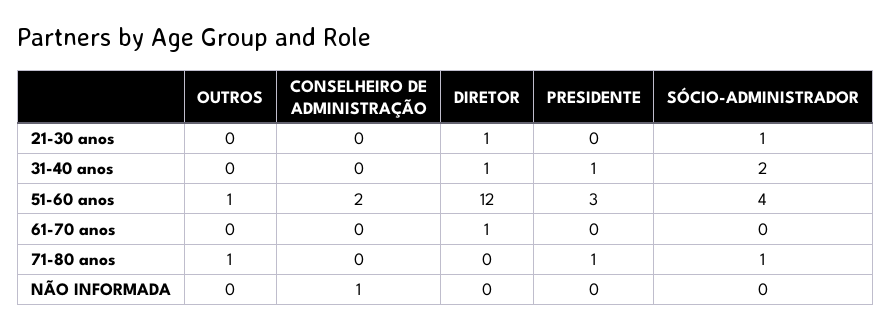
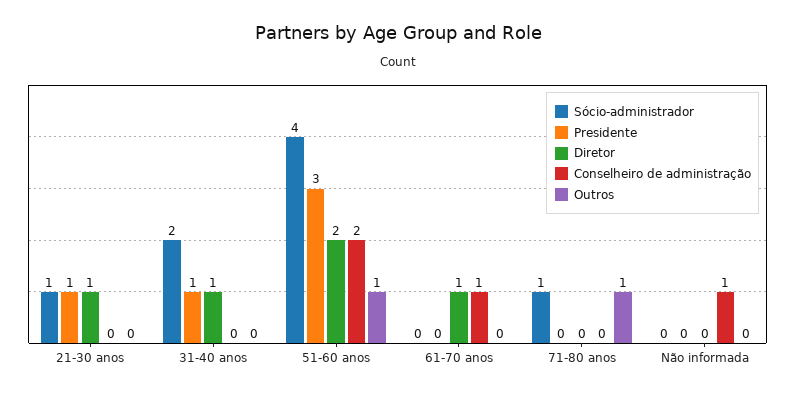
PRESIDENTE, 21-30 anos: 0 -> 1
DIRETOR, 51-60 anos: 12 -> 2
CONSELHEIRO DE ADMINISTRAÇÃO, 61-70 anos: 0 -> 1
PRESIDENTE, 71-80 anos: 1 -> 0

